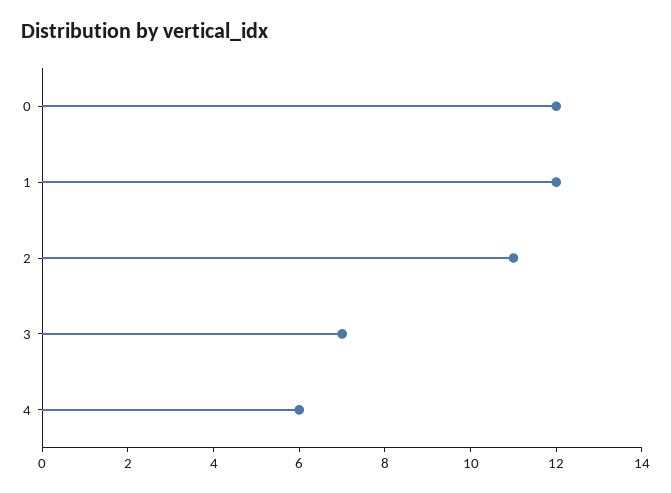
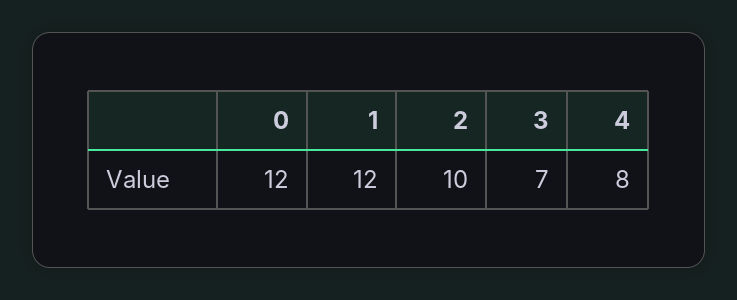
2: 11 -> 10
4: 6 -> 8

